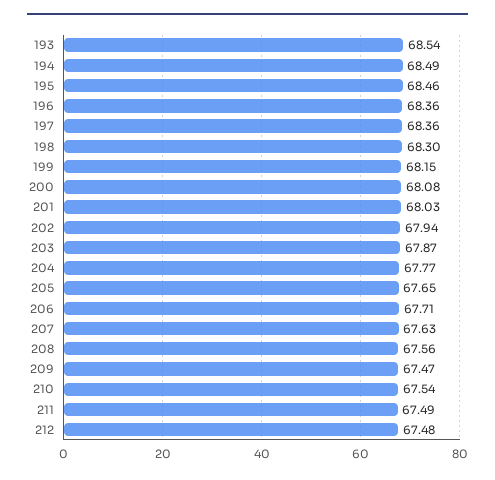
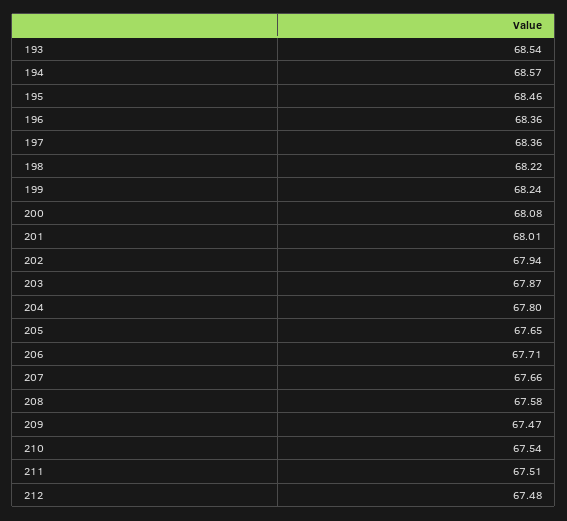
194: 68.49 -> 68.57
198: 68.3 -> 68.22
199: 68.15 -> 68.24
201: 68.03 -> 68.01
204: 67.77 -> 67.8
207: 67.63 -> 67.66
208: 67.56 -> 67.58
211: 67.49 -> 67.51

